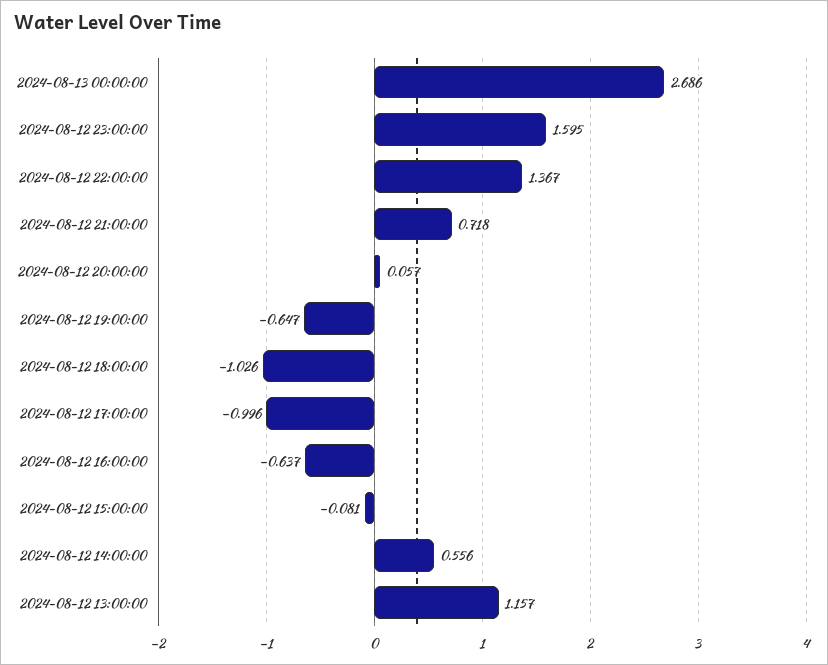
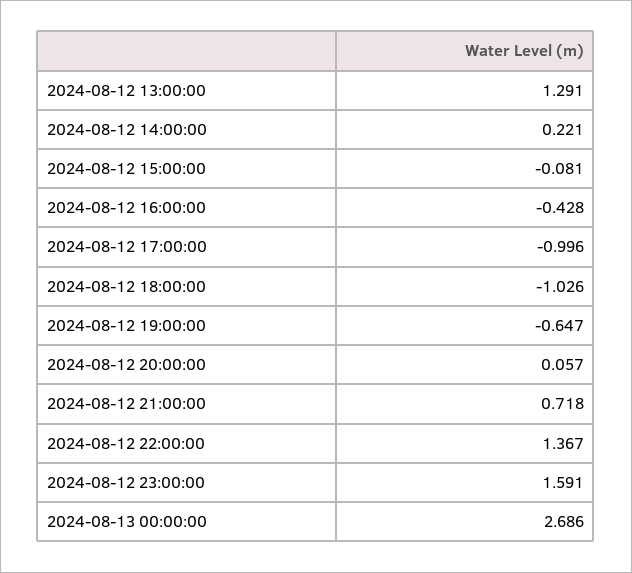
2024-08-12 23:00:00: 1.595 -> 1.591
2024-08-12 16:00:00: -0.637 -> -0.428
2024-08-12 14:00:00: 0.556 -> 0.221
2024-08-12 13:00:00: 1.157 -> 1.291

